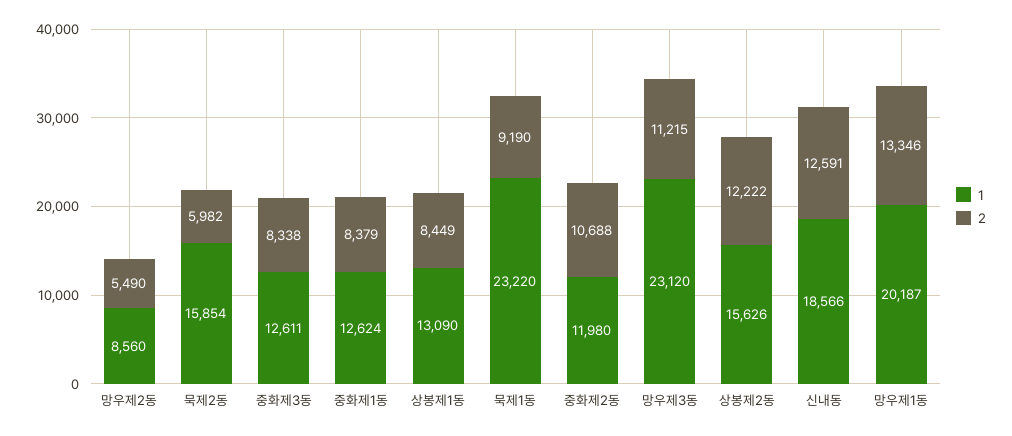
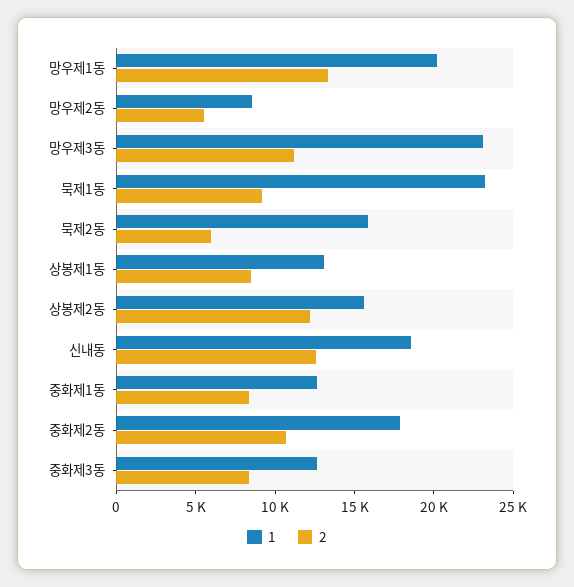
1, 중화제2동: 11980 -> 18000

